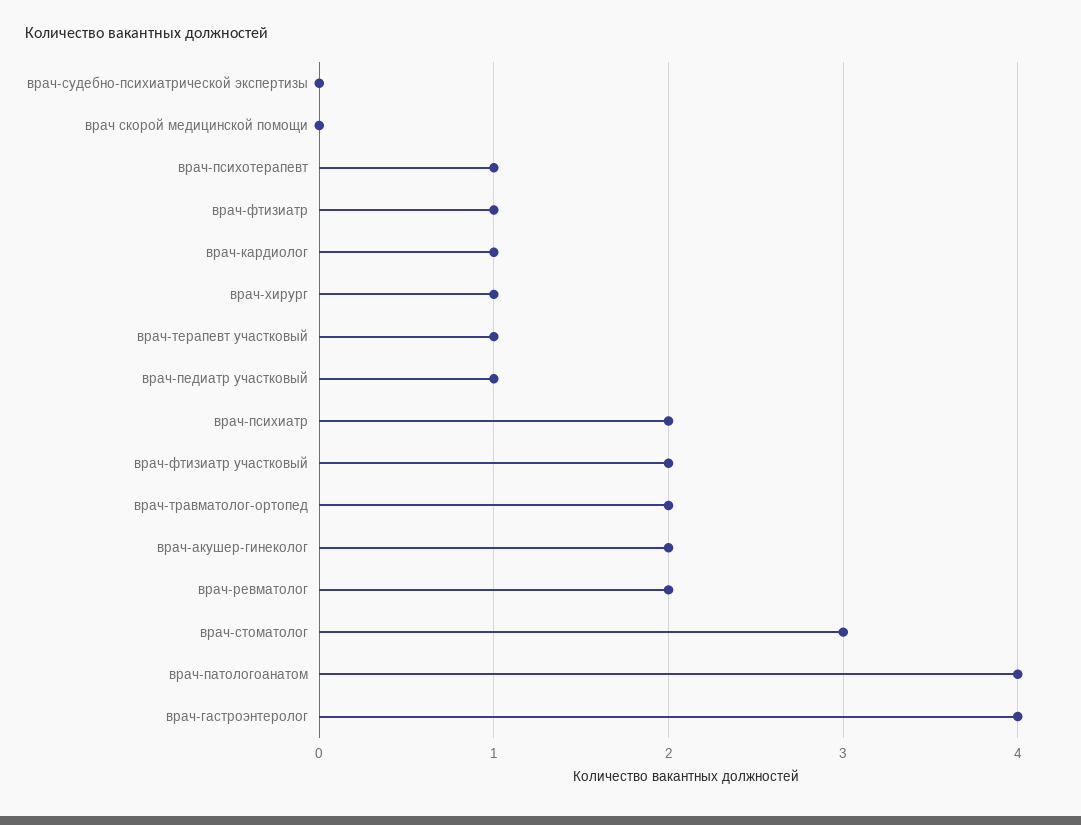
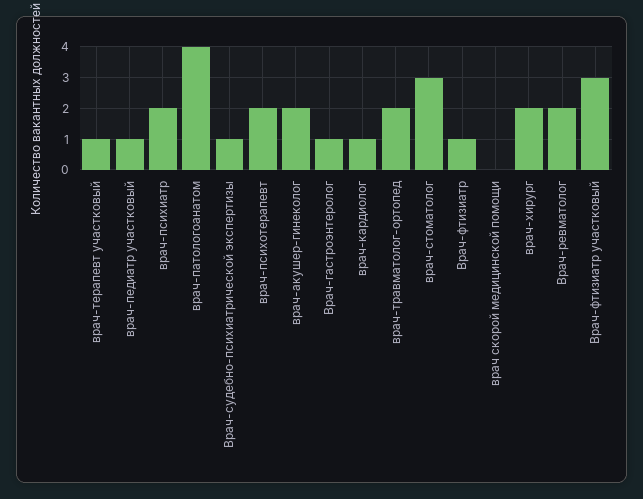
врач-судебно-психиатрической экспертизы: 0 -> 1
врач-психотерапевт: 1 -> 2
врач-хирург: 1 -> 2
врач-фтизиатр участковый: 2 -> 3
врач-гастроэнтеролог: 4 -> 1

